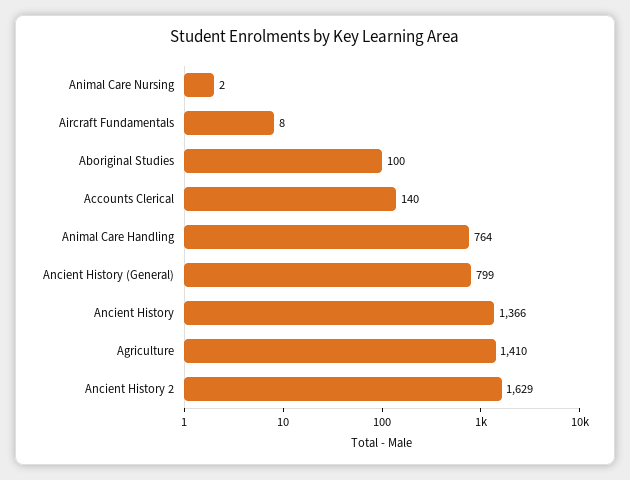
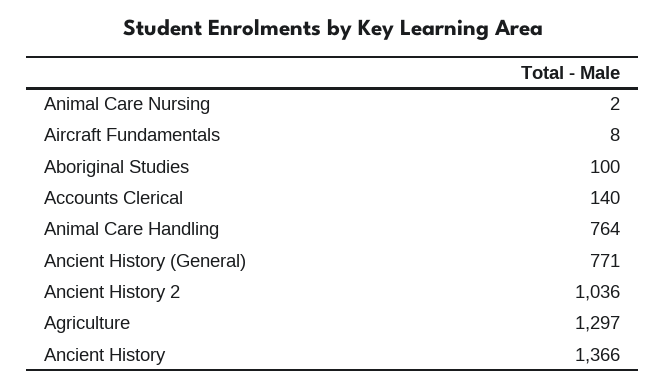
Ancient History (General): 799 -> 771
Agriculture: 1410 -> 1297
Ancient History 2: 1629 -> 1036

